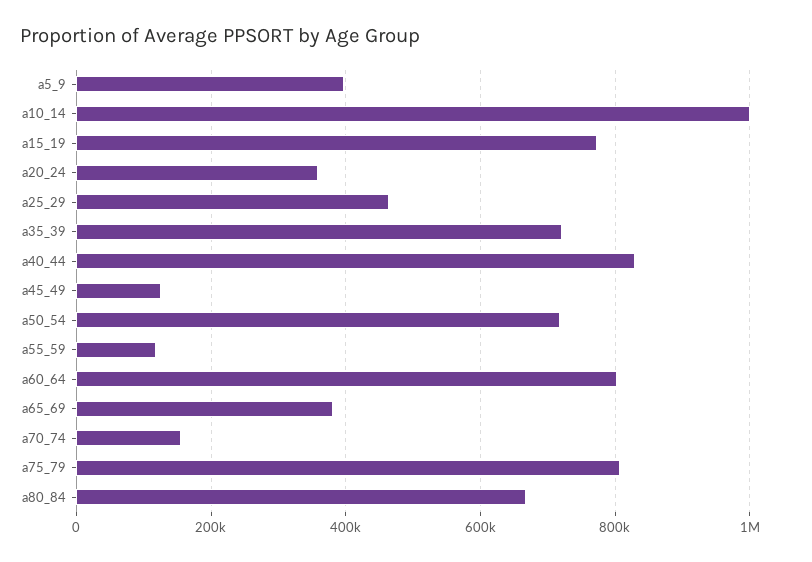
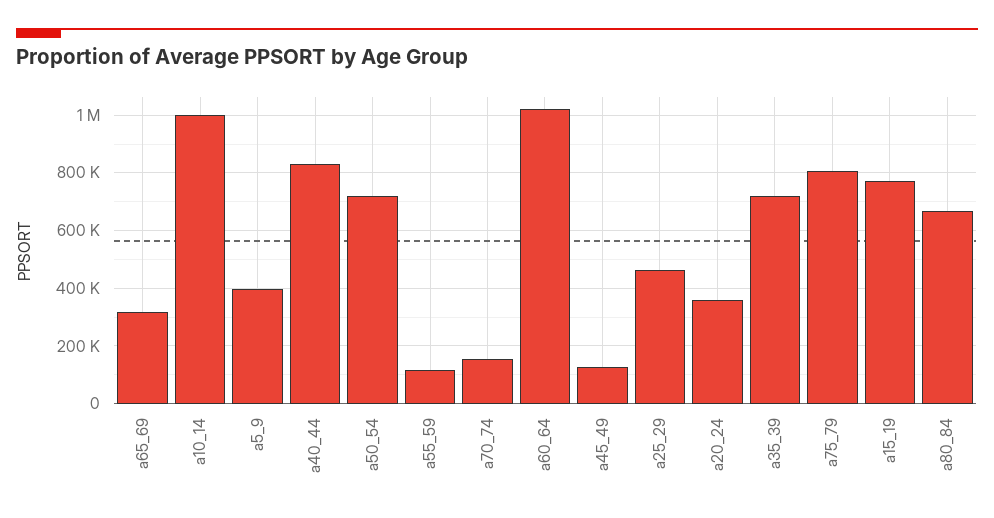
a60_64: 800000 -> 1025000
a65_69: 380000 -> 325000

